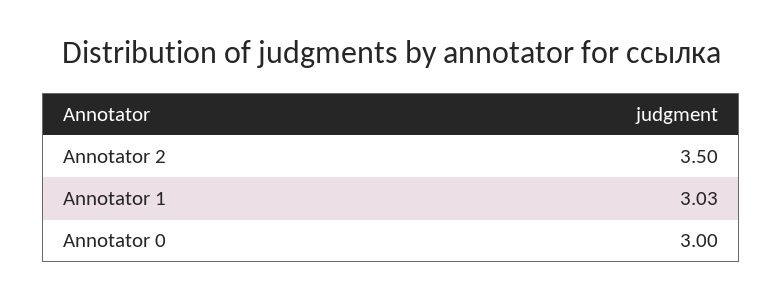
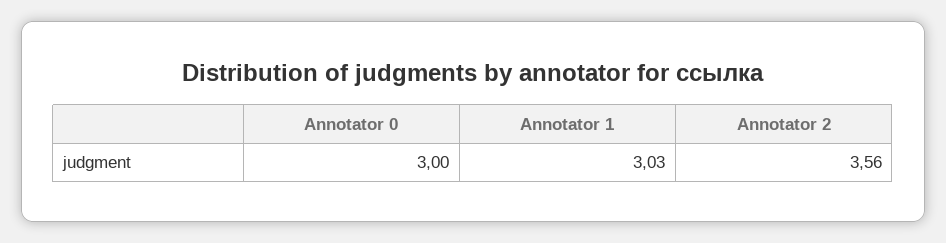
Annotator 2: 3.5 -> 3.56

